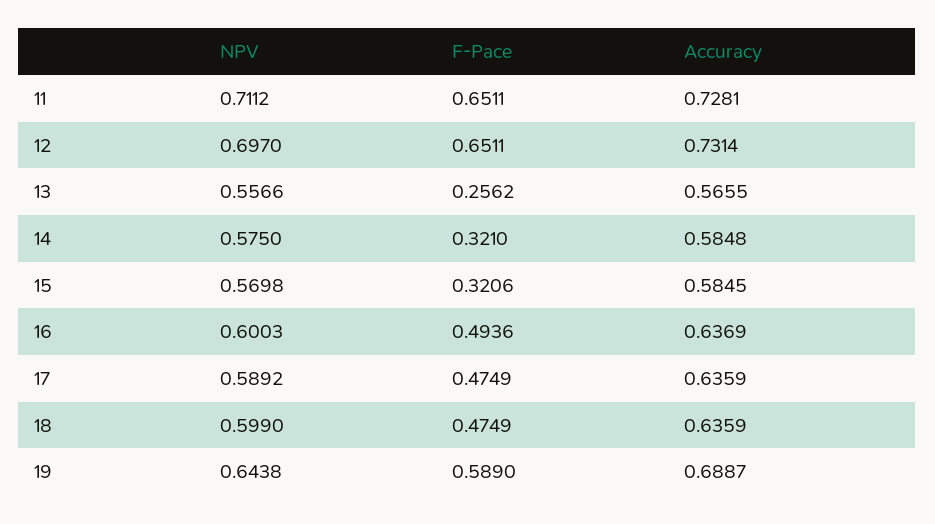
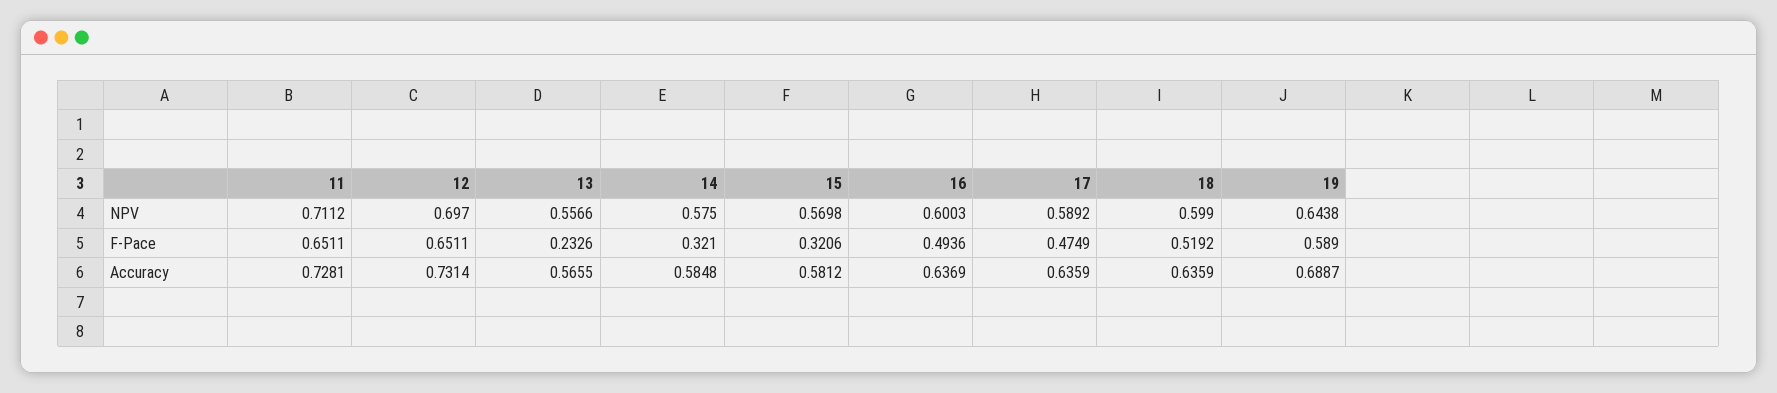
F-Pace, 13: 0.2562 -> 0.2326
Accuracy, 15: 0.5845 -> 0.5812
F-Pace, 18: 0.4749 -> 0.5192

